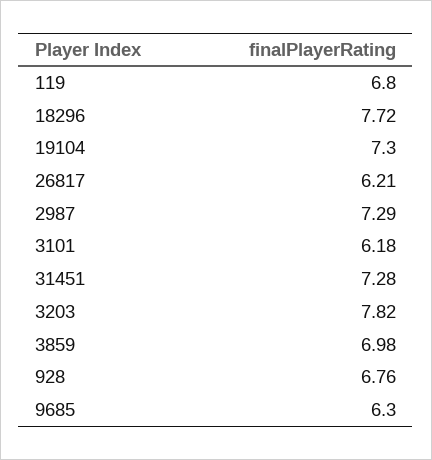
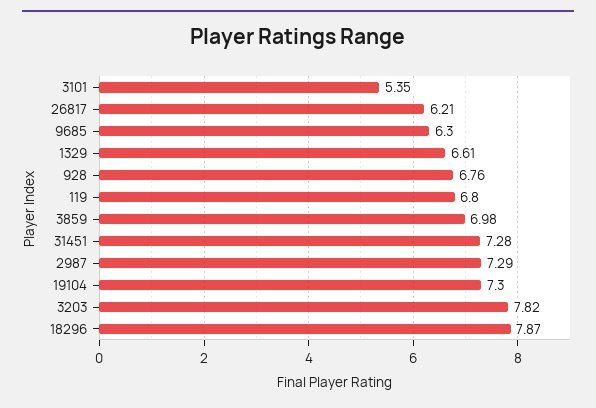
18296: 7.72 -> 7.87
3101: 6.18 -> 5.35
1329: none -> 6.61

